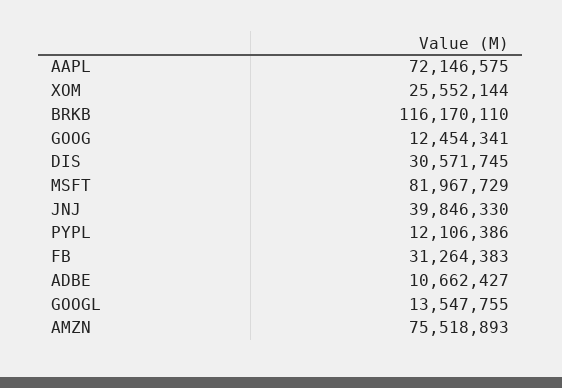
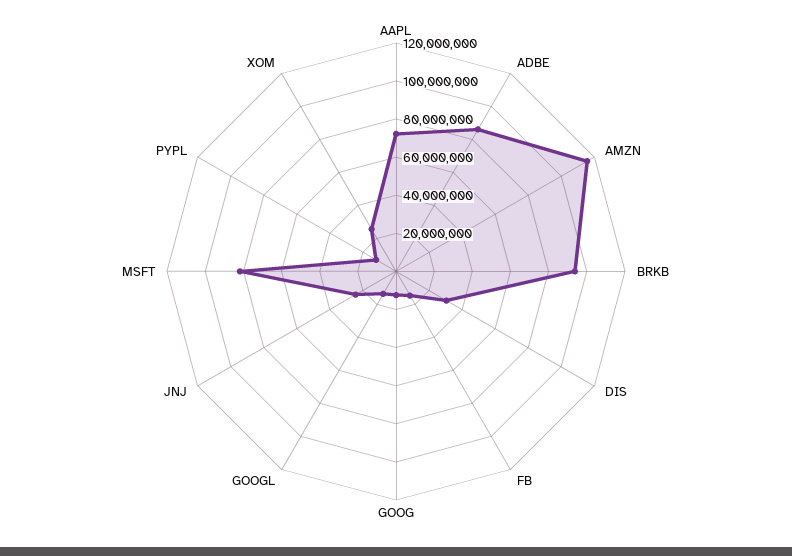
BRKB: 116170110 -> 95000000
JNJ: 39846330 -> 25000000
FB: 31264383 -> 15000000
ADBE: 10662427 -> 85000000
AMZN: 75518893 -> 115000000

